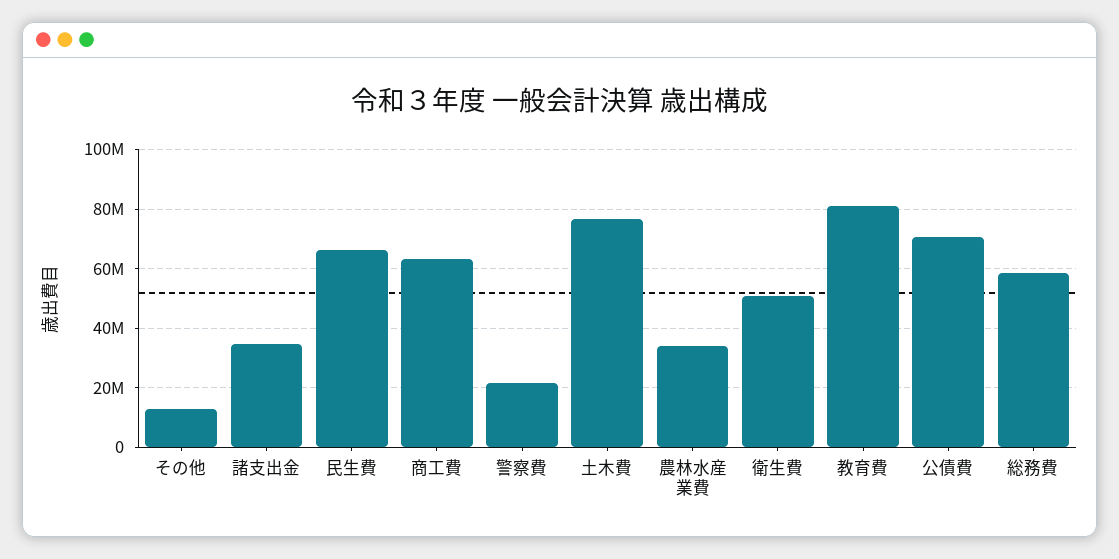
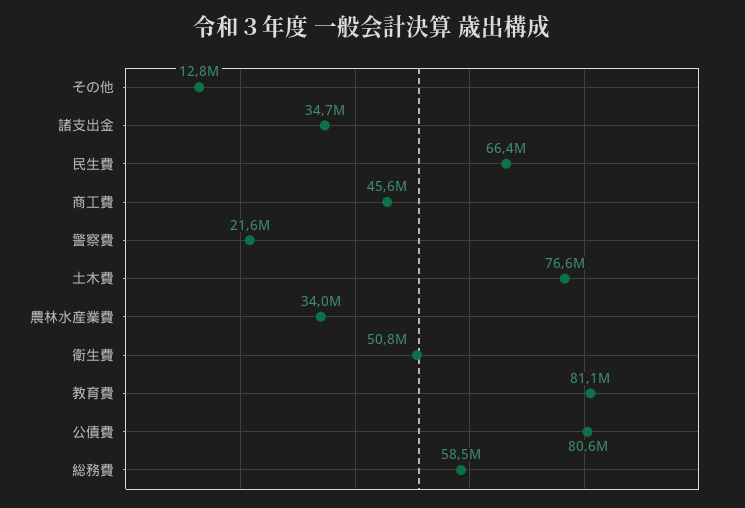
商工費: 62500000 -> 45600000
公債費: 70000000 -> 80600000

